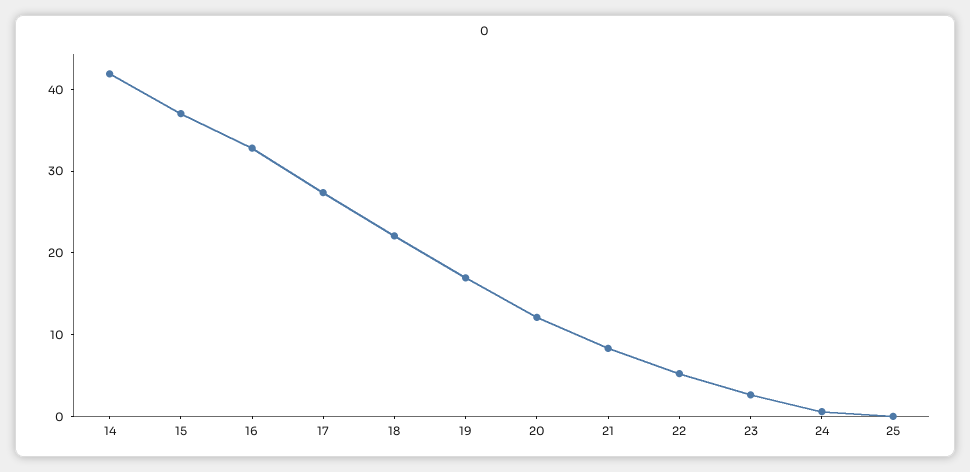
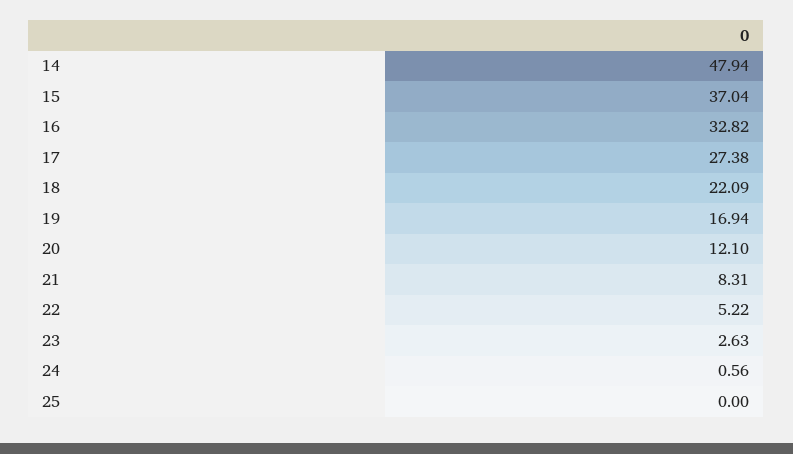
14: 42 -> 47.94

